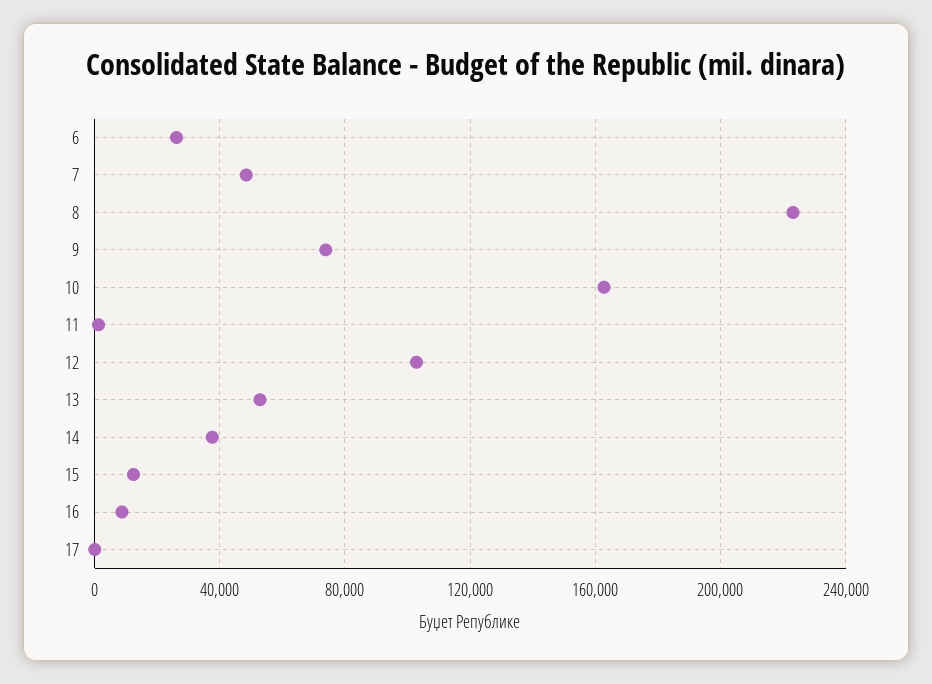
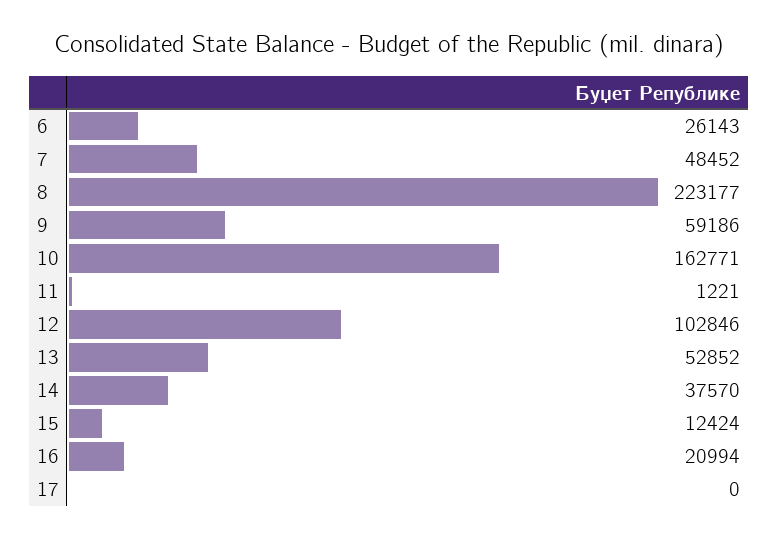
9: 75000 -> 59186
16: 10000 -> 20994

